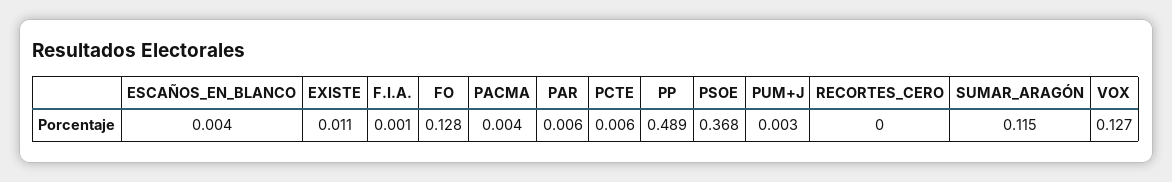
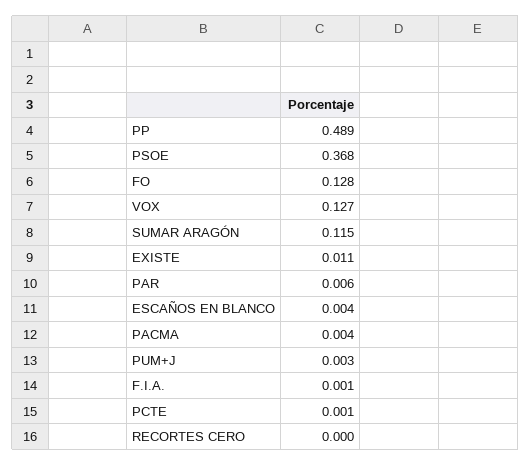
PCTE: 0.006 -> 0.001

